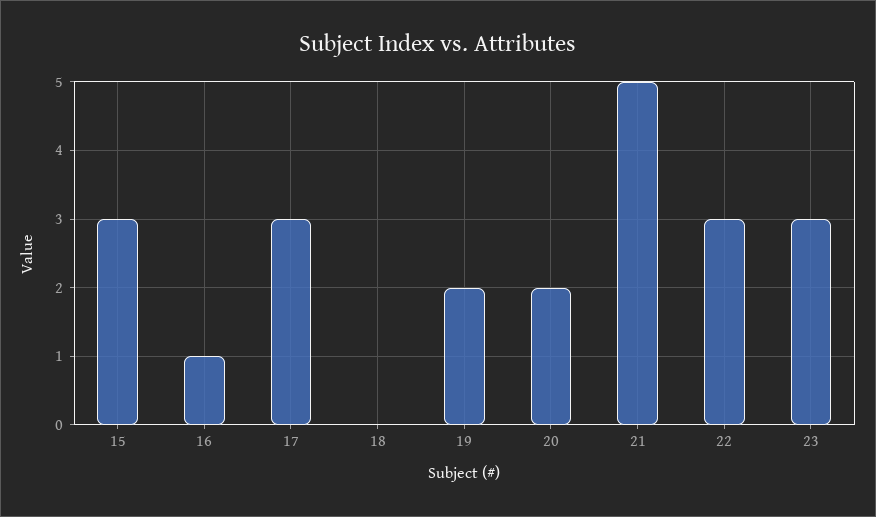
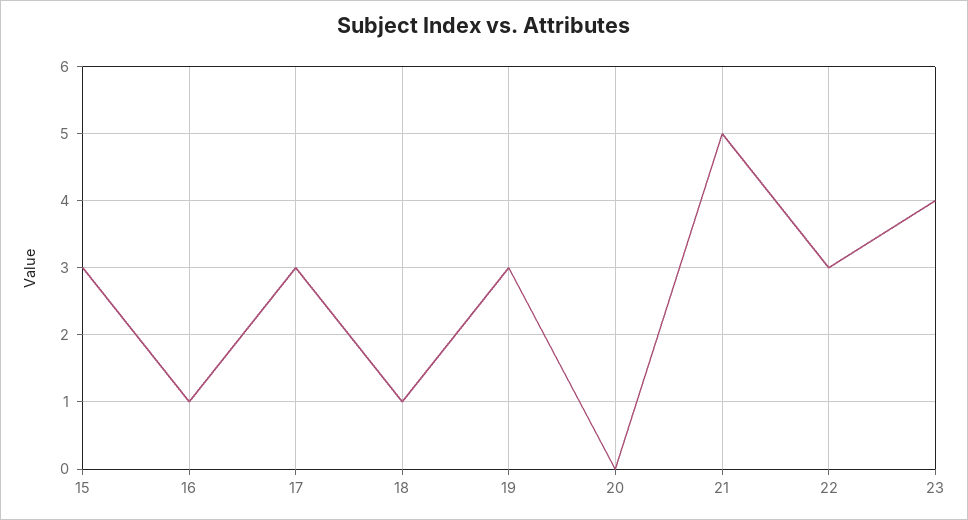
18: 0 -> 1
19: 2 -> 3
20: 2 -> 0
23: 3 -> 4

